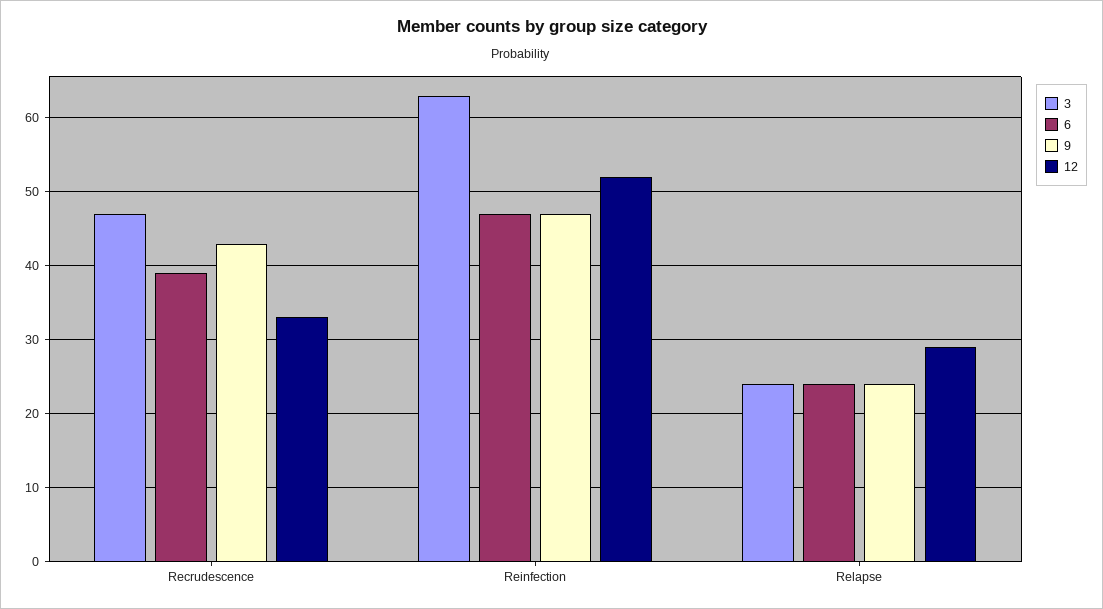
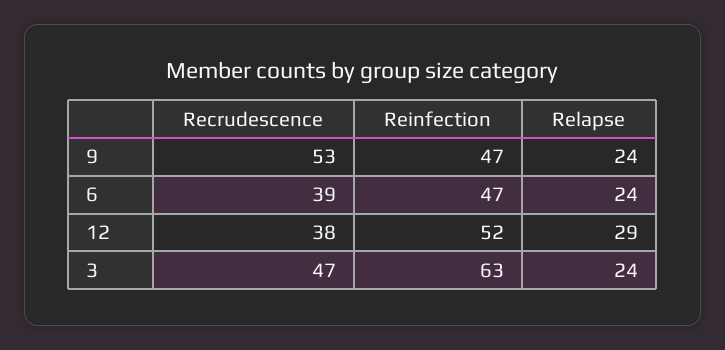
9, Recrudescence: 43 -> 53
12, Recrudescence: 33 -> 38

